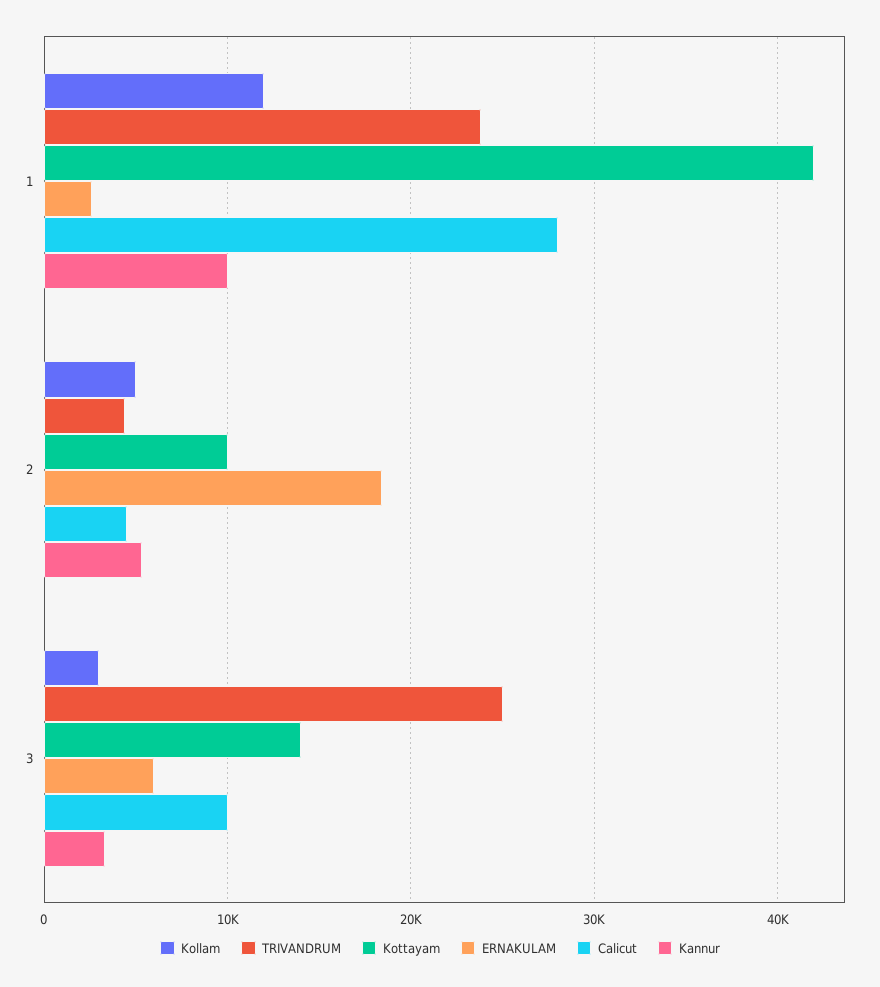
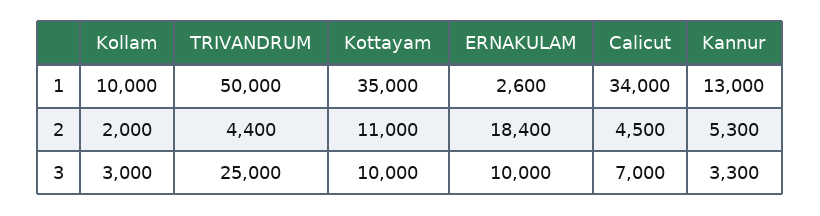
Kollam, 1: 12000 -> 10000
TRIVANDRUM, 1: 24000 -> 50000
Kottayam, 1: 42000 -> 35000
Calicut, 1: 28000 -> 34000
Kannur, 1: 10000 -> 13000
Kollam, 2: 5000 -> 2000
Kottayam, 2: 10000 -> 11000
Kottayam, 3: 14000 -> 10000
ERNAKULAM, 3: 6000 -> 10000
Calicut, 3: 10000 -> 7000

